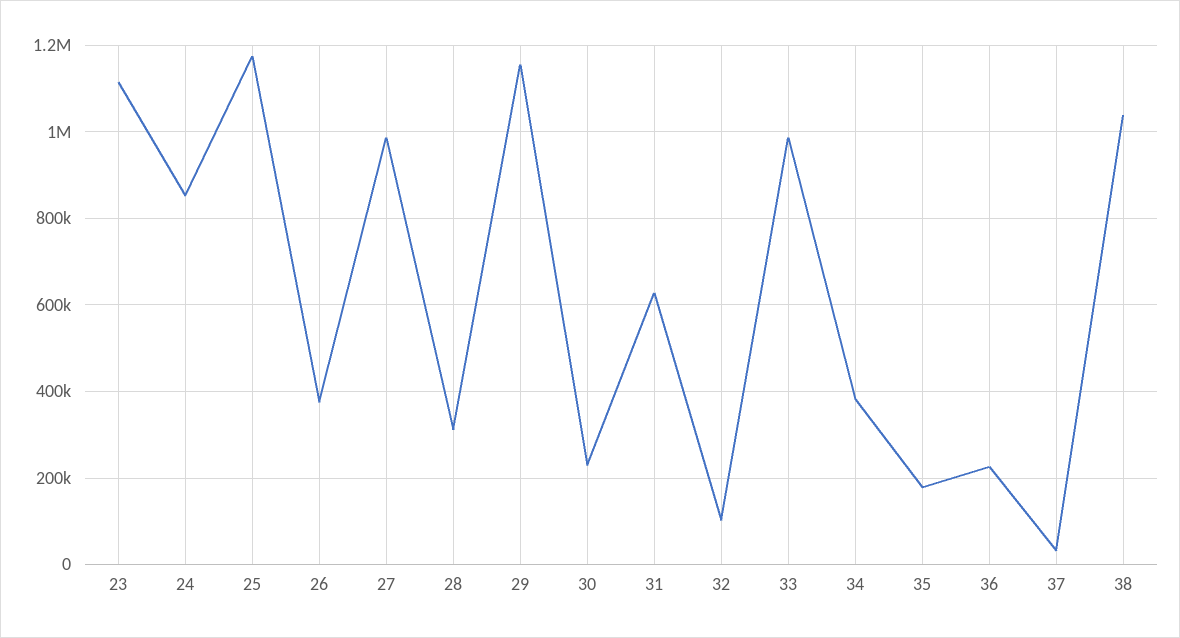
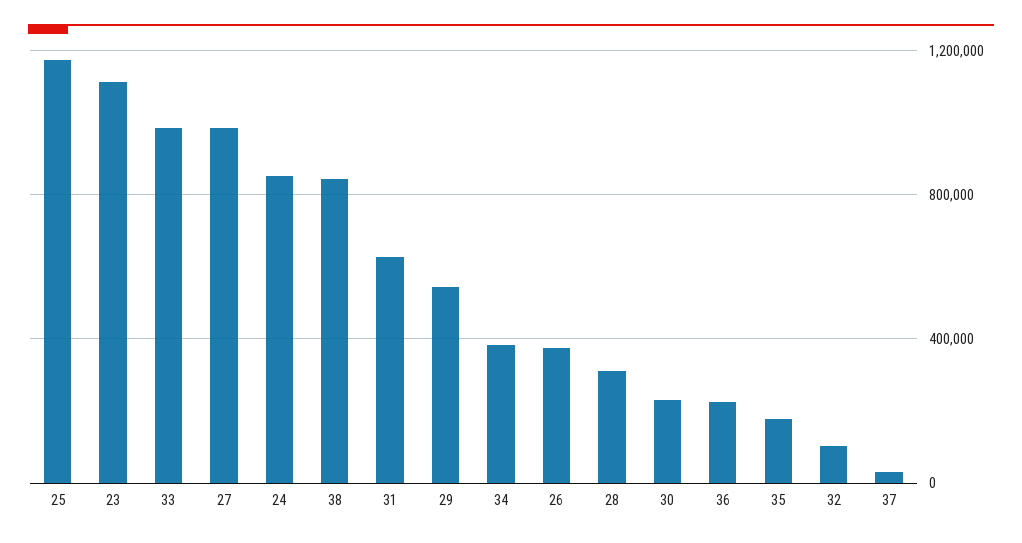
29: 1160000 -> 550000
38: 1040000 -> 850000

